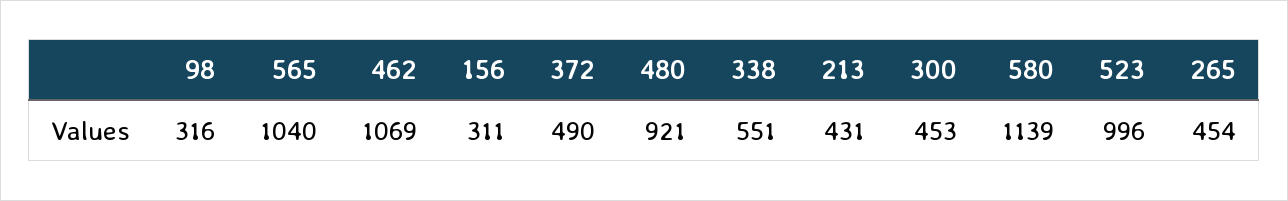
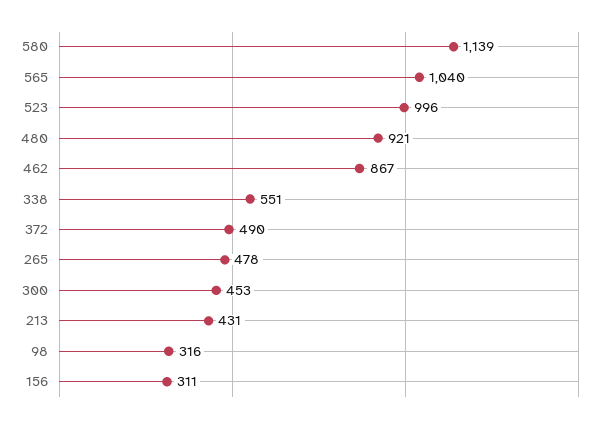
462: 1069 -> 867
265: 454 -> 478

